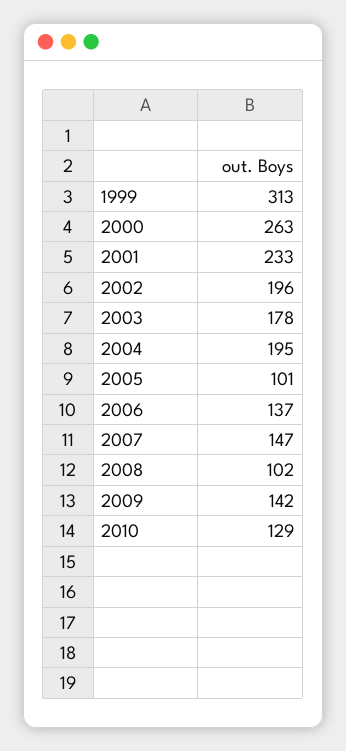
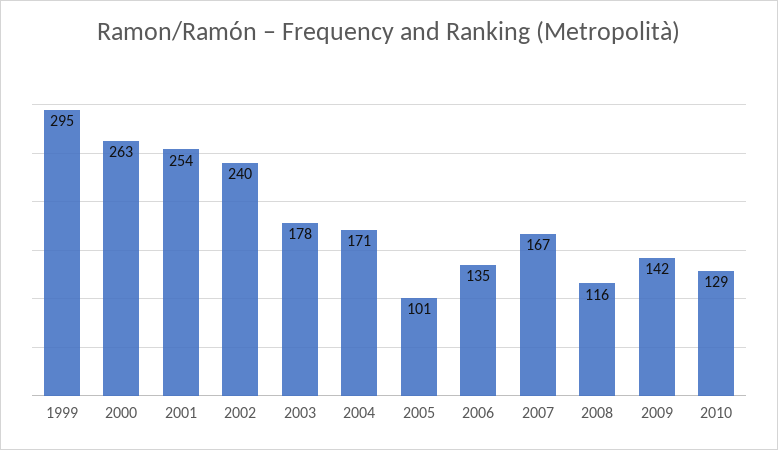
1999: 313 -> 295
2001: 233 -> 254
2002: 196 -> 240
2004: 195 -> 171
2006: 137 -> 135
2007: 147 -> 167
2008: 102 -> 116

